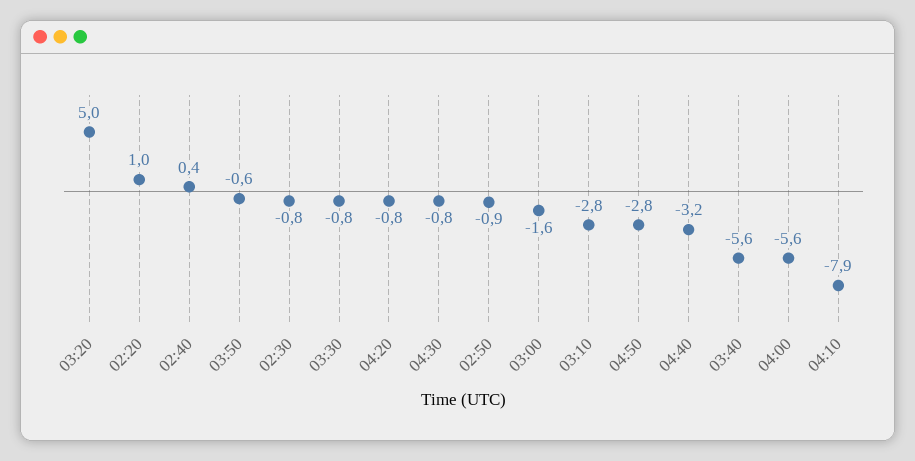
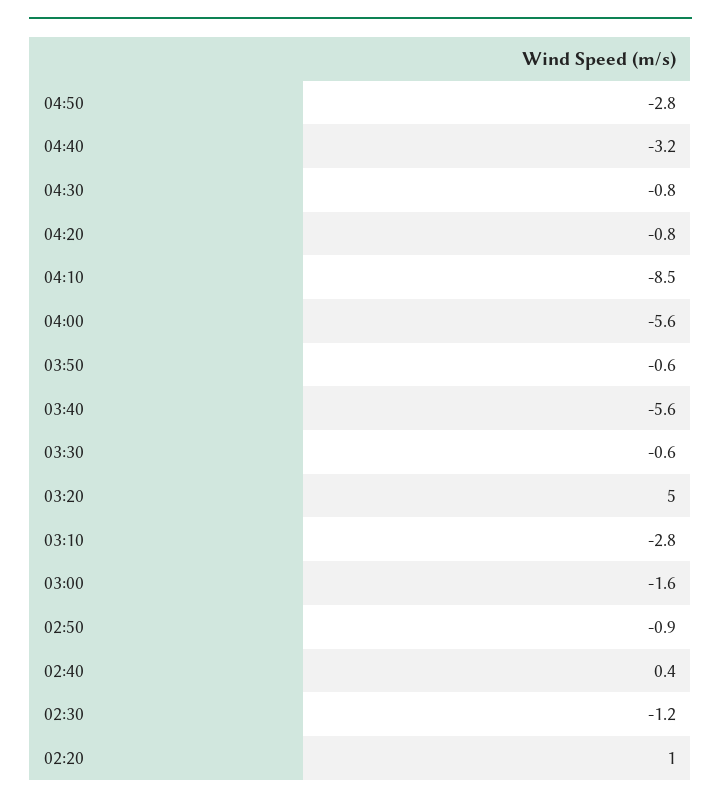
02:30: -0.8 -> -1.2
03:30: -0.8 -> -0.6
04:10: -7.9 -> -8.5

